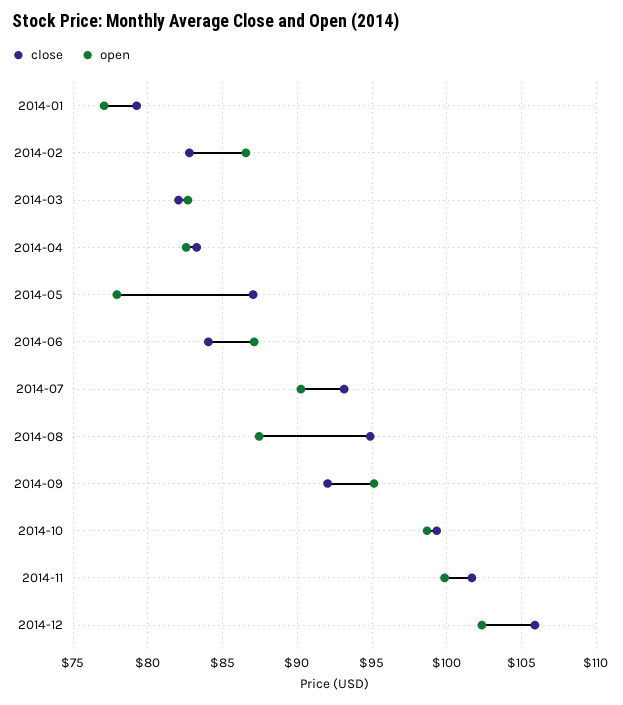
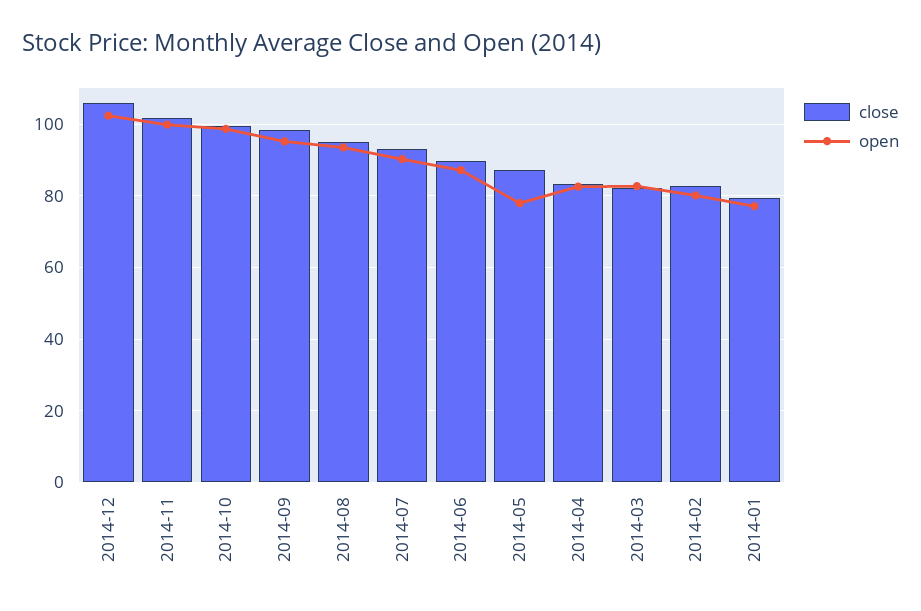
open, 2014-02: 86.5 -> 80
close, 2014-06: 84 -> 90
open, 2014-08: 87.5 -> 94
close, 2014-09: 92 -> 98

